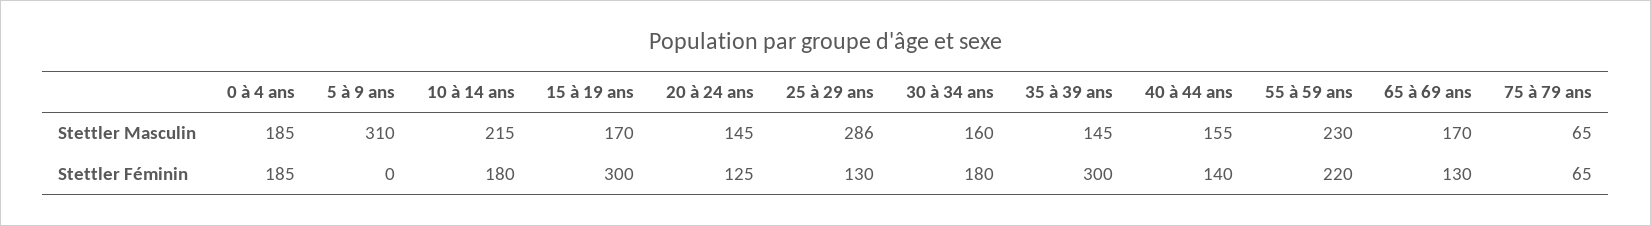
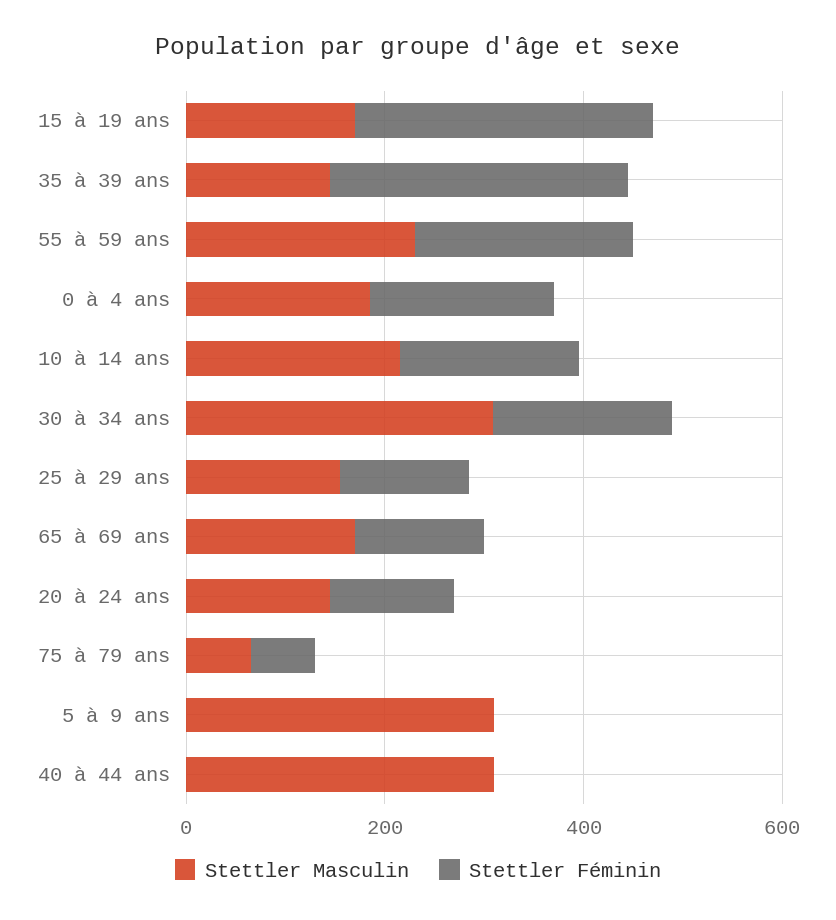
Stettler Masculin, 25 à 29 ans: 286 -> 150
Stettler Masculin, 30 à 34 ans: 160 -> 300
Stettler Masculin, 40 à 44 ans: 155 -> 300
Stettler Féminin, 40 à 44 ans: 140 -> 0

